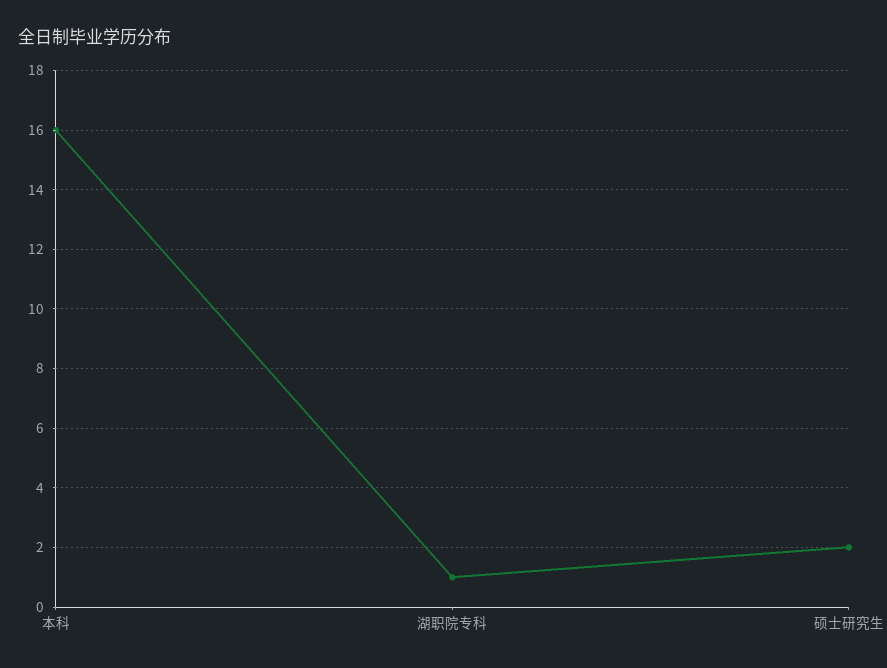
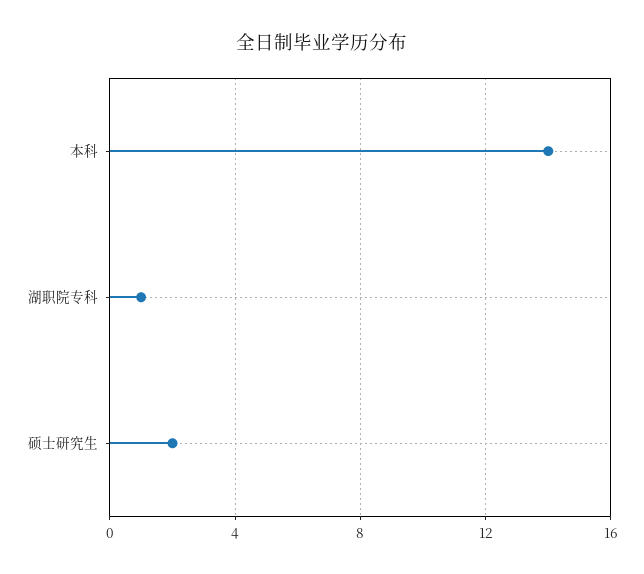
本科: 16 -> 14

